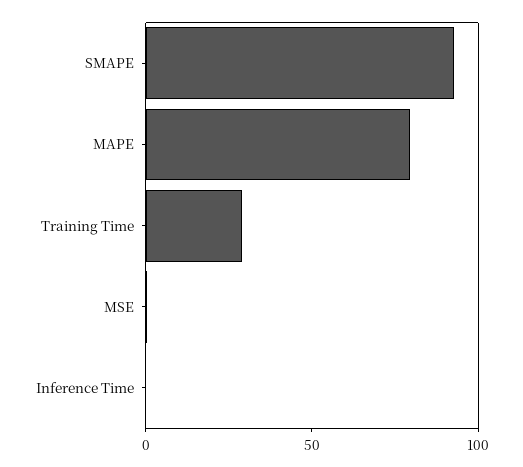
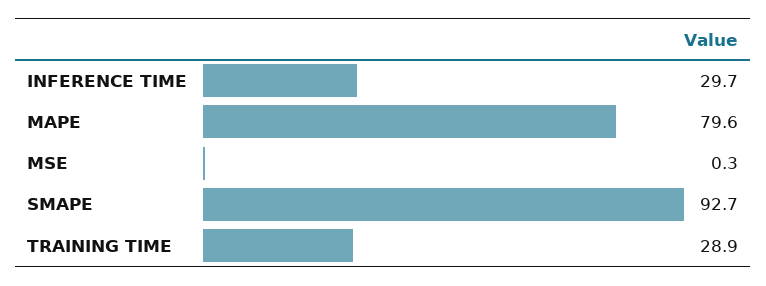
Inference Time: 0 -> 29.7

